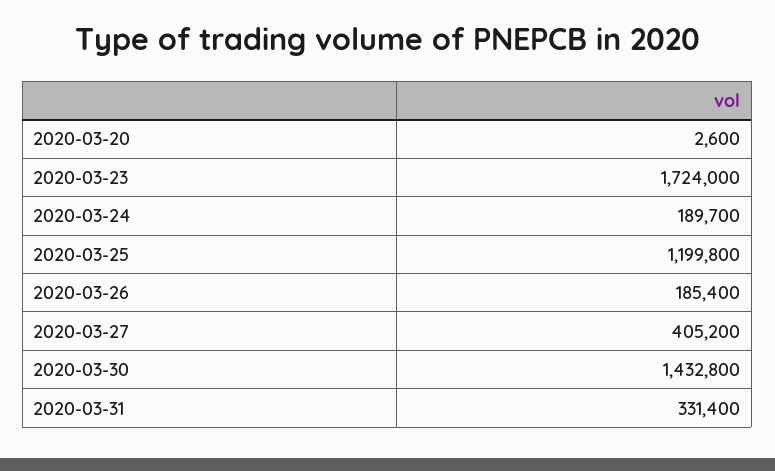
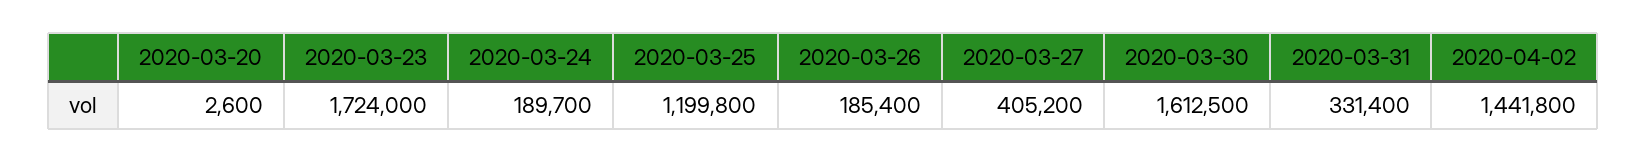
2020-03-30: 1432800 -> 1612500
2020-04-02: none -> 1441800

